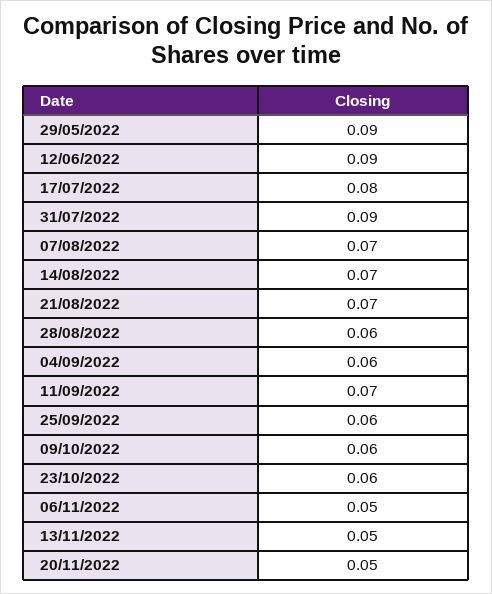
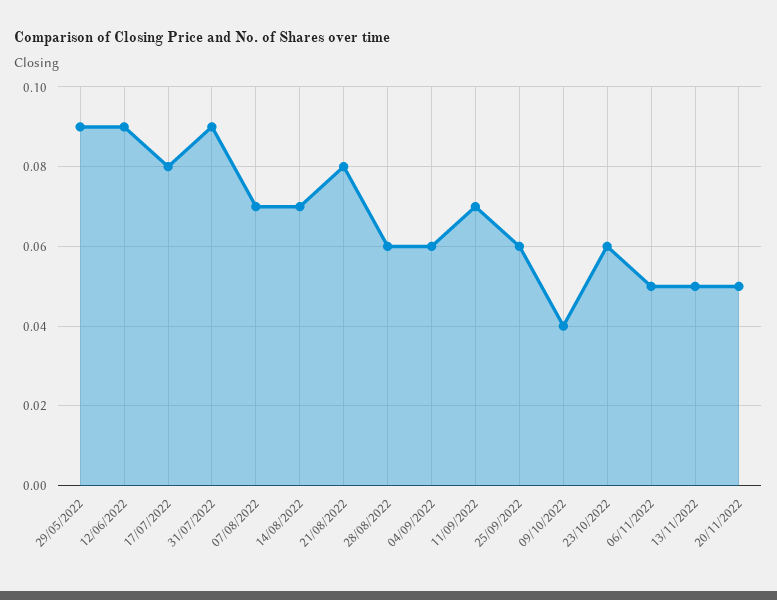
21/08/2022: 0.07 -> 0.08
09/10/2022: 0.06 -> 0.04

